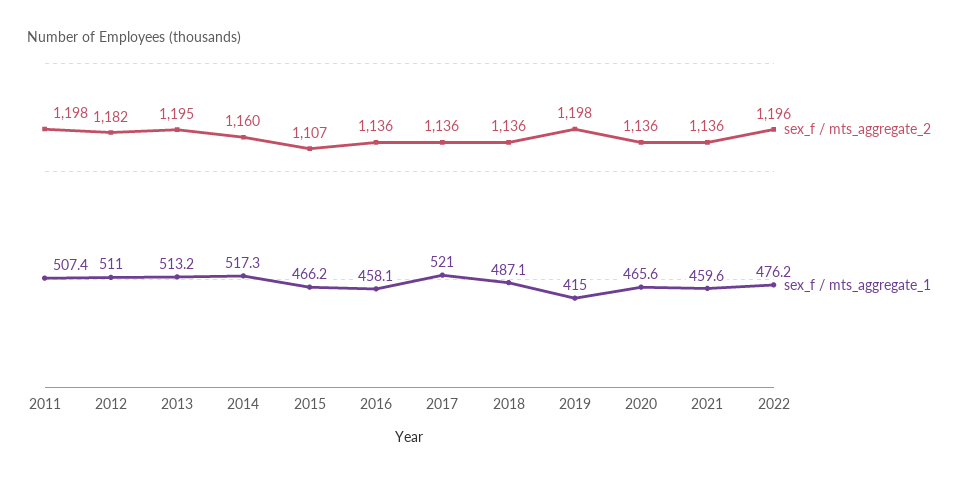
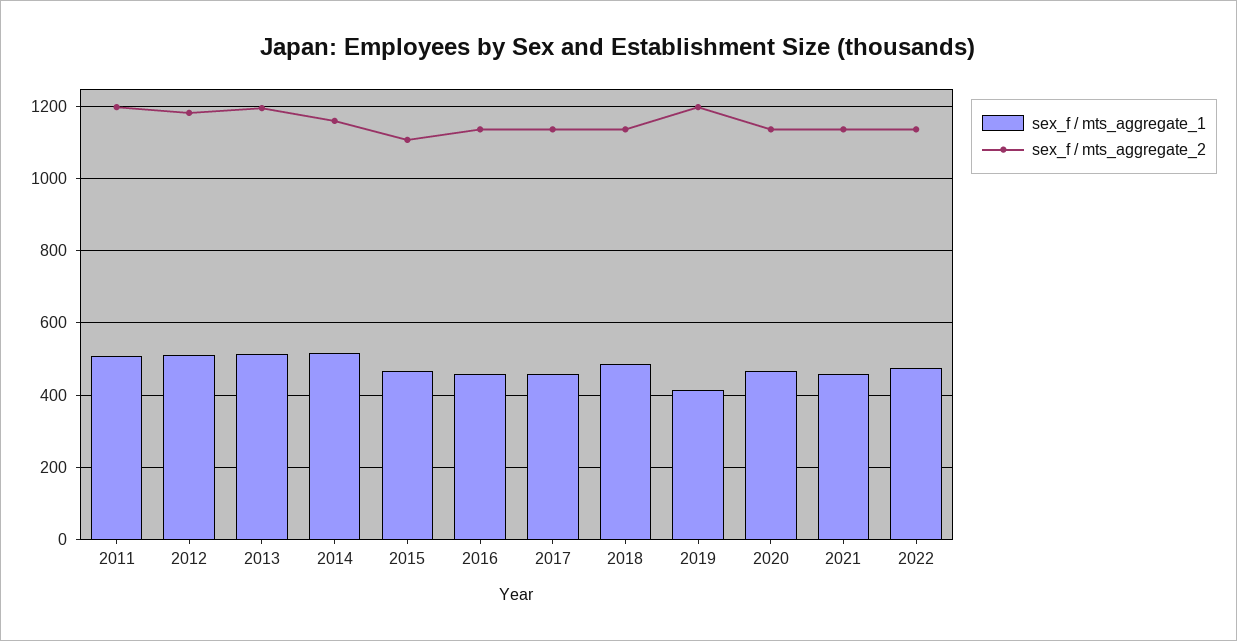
sex_f / mts_aggregate_1, 2017: 521 -> 460
sex_f / mts_aggregate_2, 2022: 1196 -> 1140

